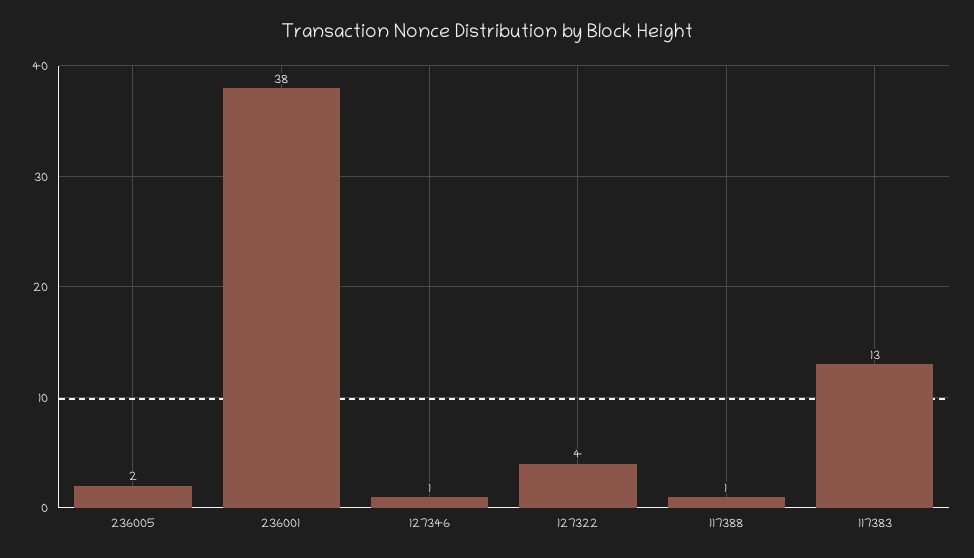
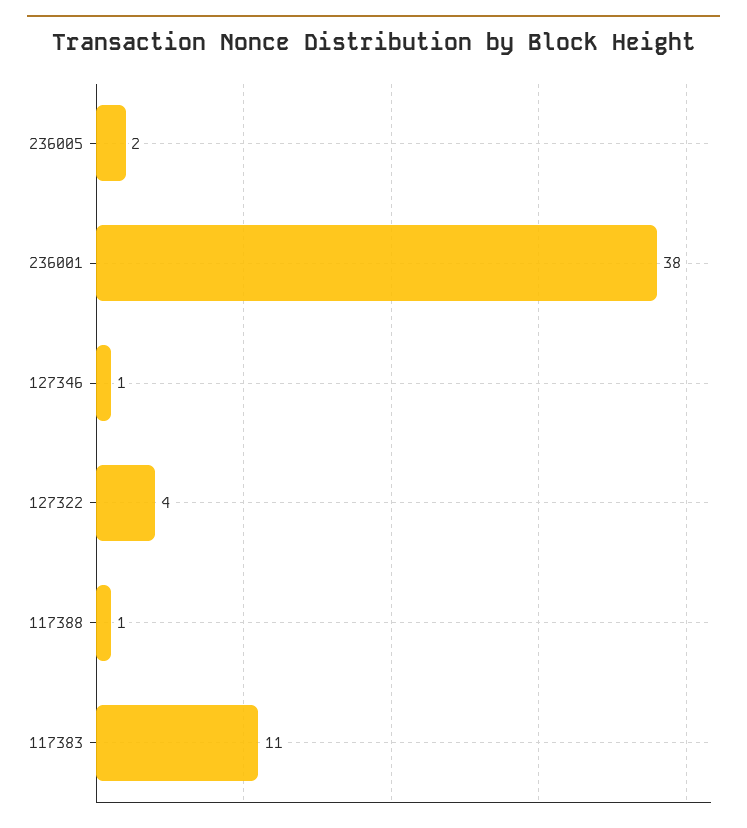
117383: 13 -> 11

